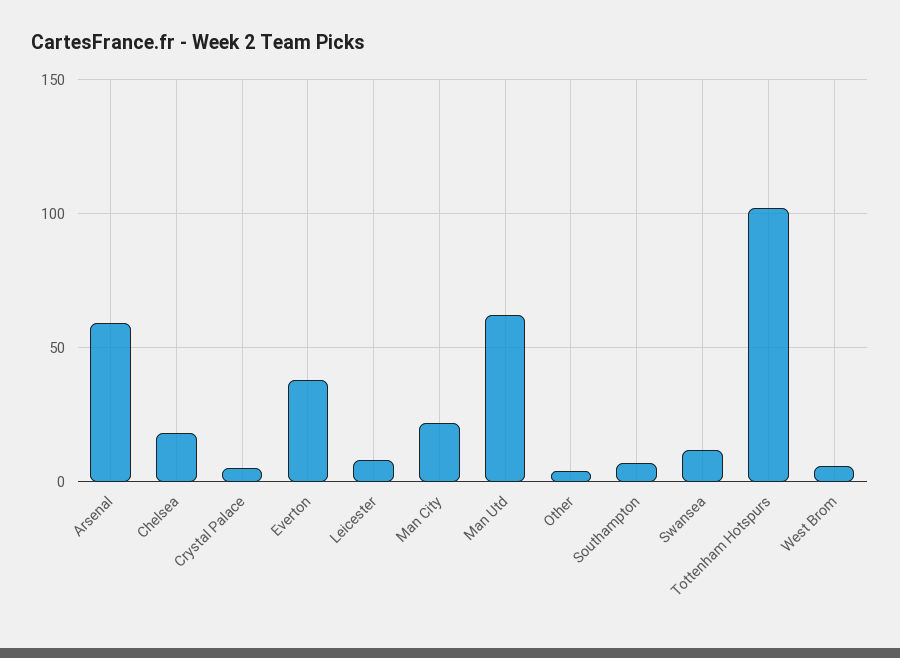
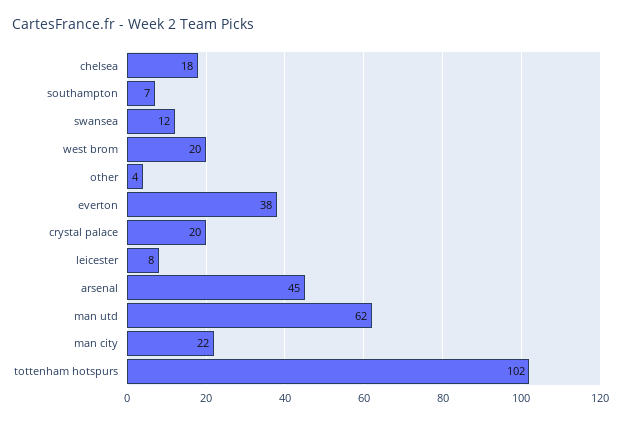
Arsenal: 60 -> 45
Crystal Palace: 5 -> 20
West Brom: 5 -> 20

